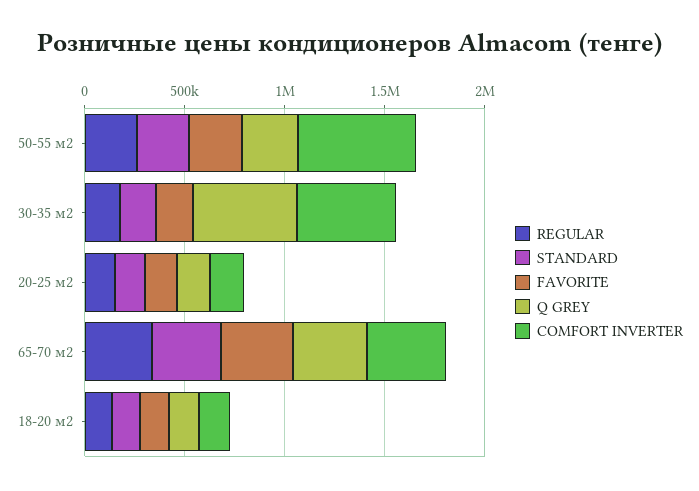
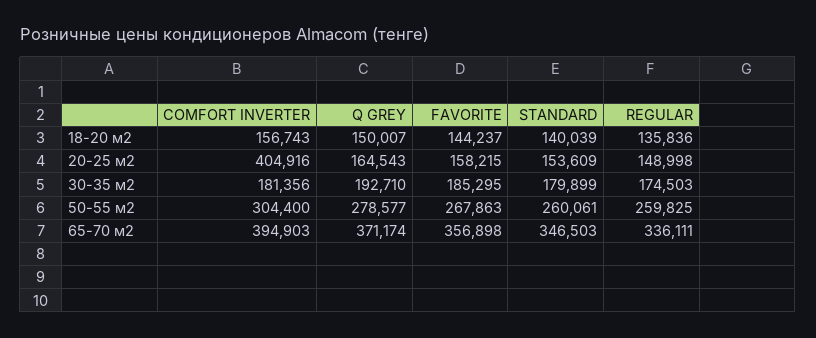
COMFORT INVERTER, 50-55 м2: 600000 -> 304400
Q GREY, 30-35 м2: 500000 -> 192710
COMFORT INVERTER, 30-35 м2: 500000 -> 181356
COMFORT INVERTER, 20-25 м2: 200000 -> 404916

